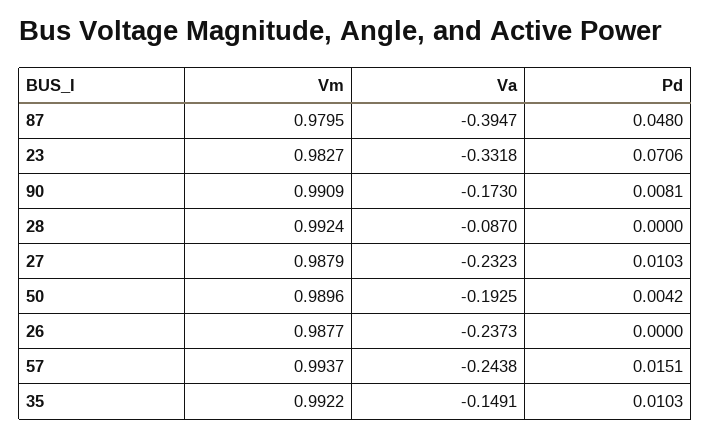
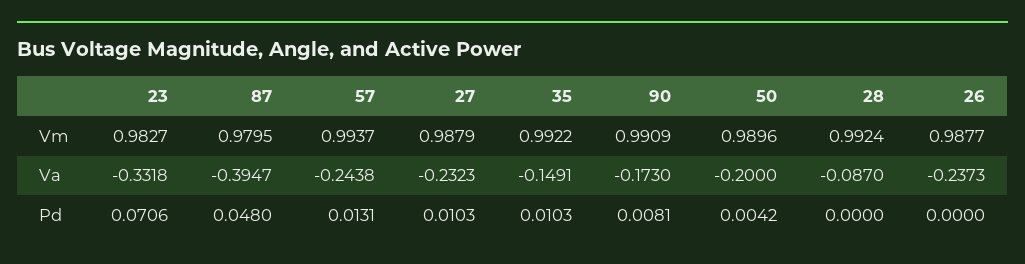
Va, 50: -0.1925 -> -0.2
Pd, 57: 0.0151 -> 0.0131

